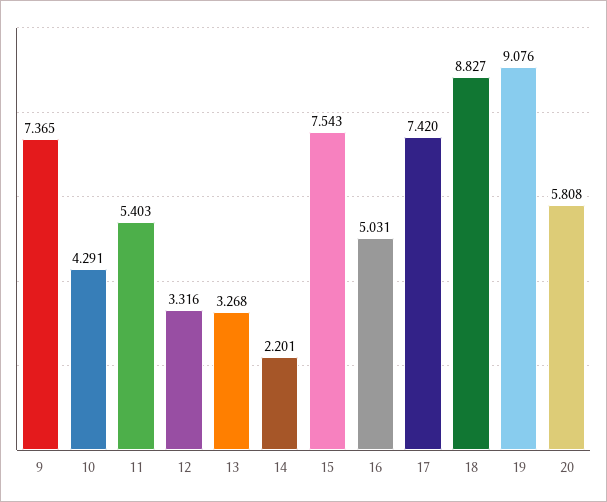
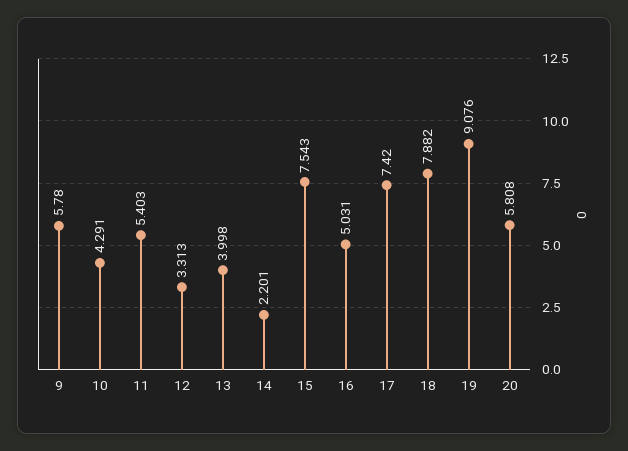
9: 7.365 -> 5.78
12: 3.316 -> 3.313
13: 3.268 -> 3.998
18: 8.827 -> 7.882

